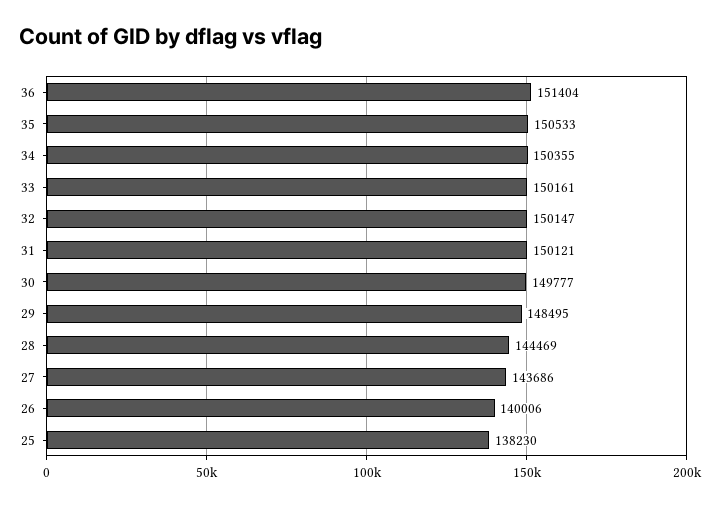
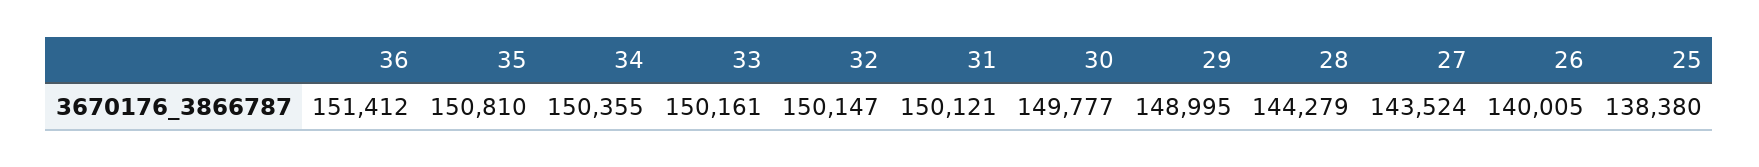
36: 151404 -> 151412
35: 150533 -> 150810
29: 148495 -> 148995
28: 144469 -> 144279
27: 143686 -> 143524
26: 140006 -> 140005
25: 138230 -> 138380

